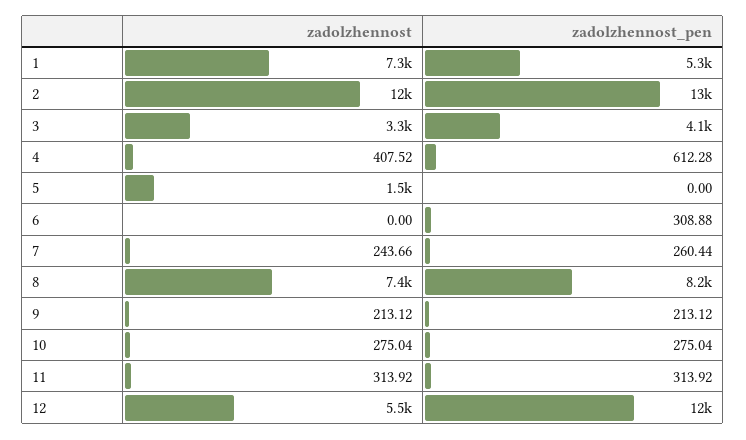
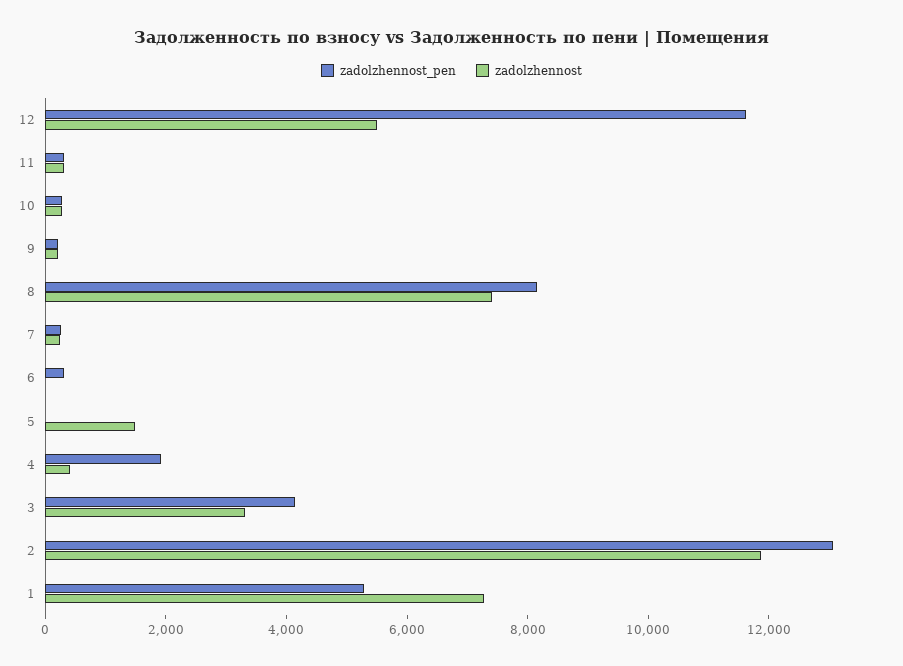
zadolzhennost_pen, 4: 612.28 -> 2000

